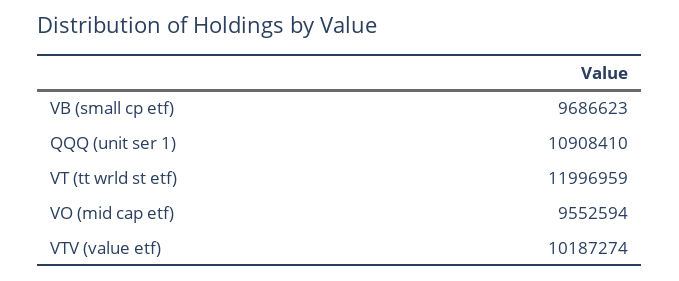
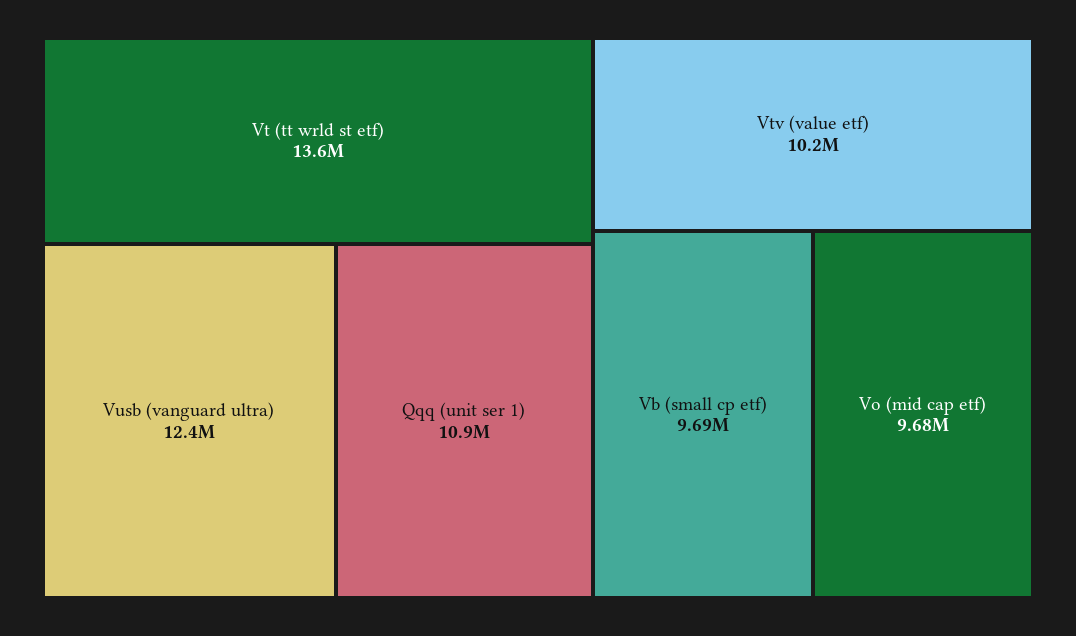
VT (tt wrld st etf): 11996959 -> 13600000
VO (mid cap etf): 9552594 -> 9680000
Vusb (vanguard ultra): none -> 12400000

